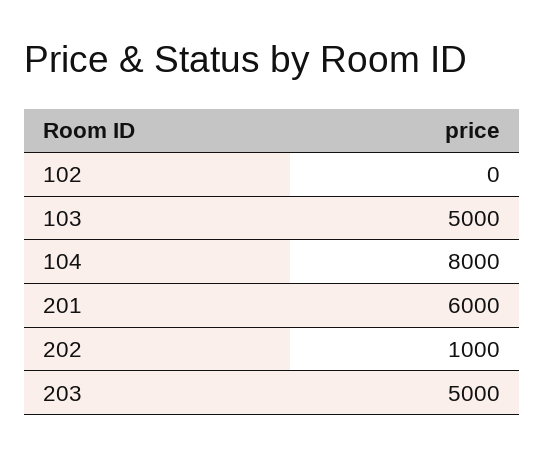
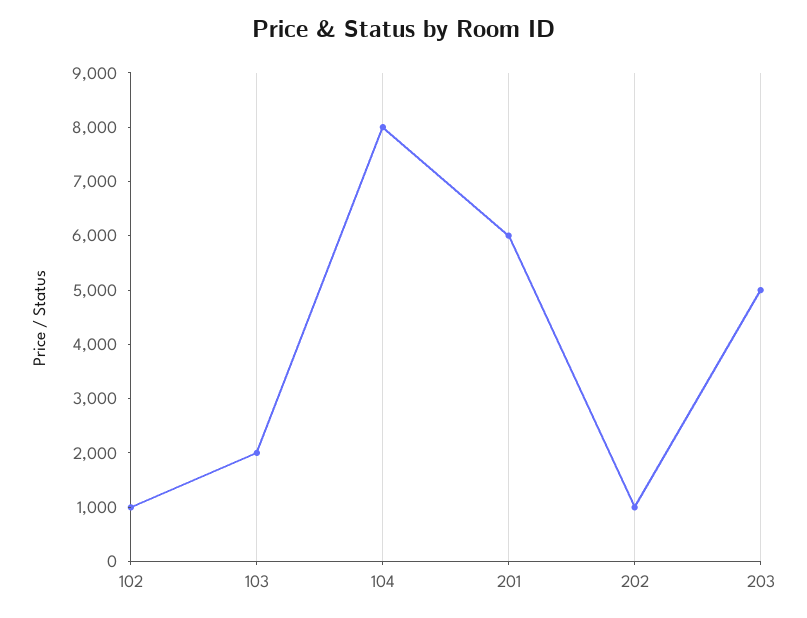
102: 0 -> 1000
103: 5000 -> 2000

